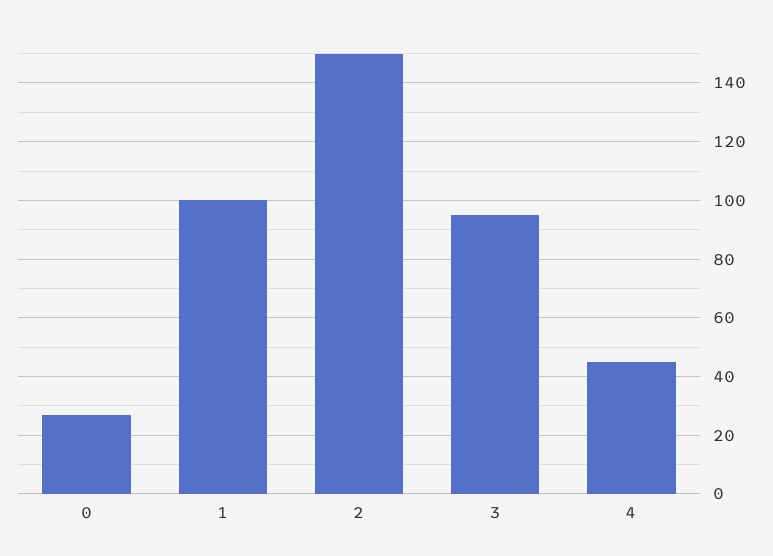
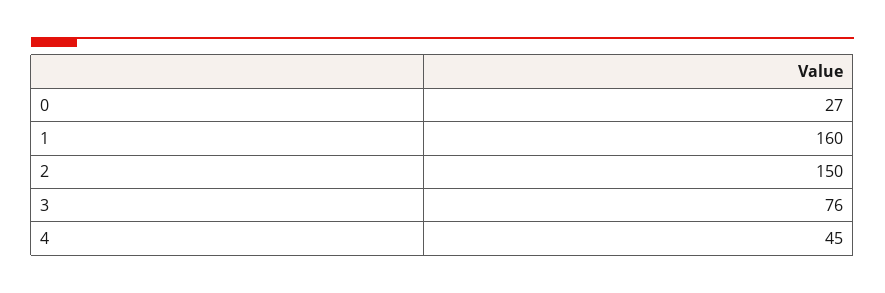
1: 100 -> 160
3: 95 -> 76

